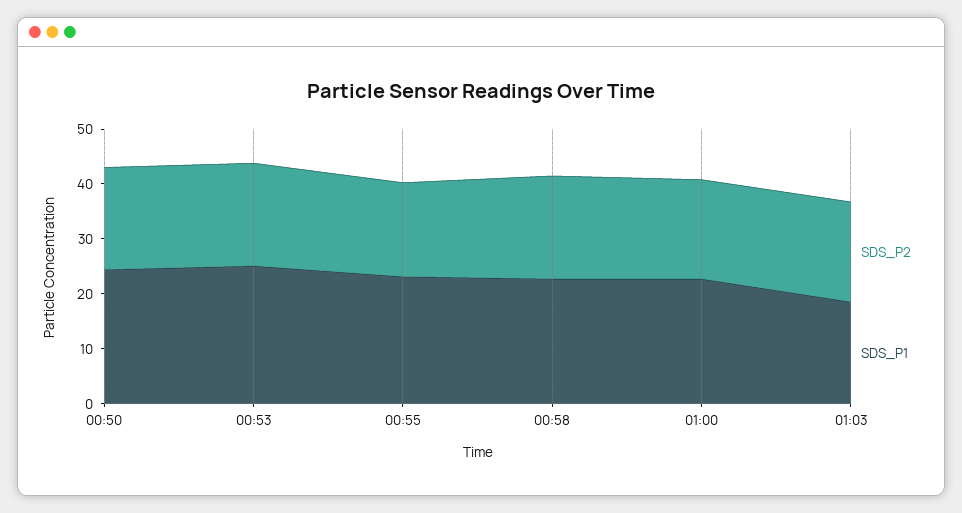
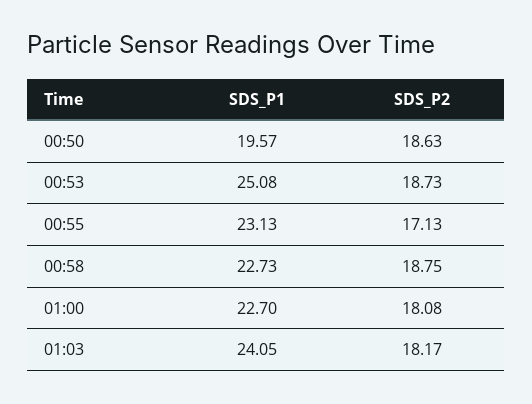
SDS_P1, 00:50: 24 -> 19.57
SDS_P1, 01:03: 18 -> 24.05

